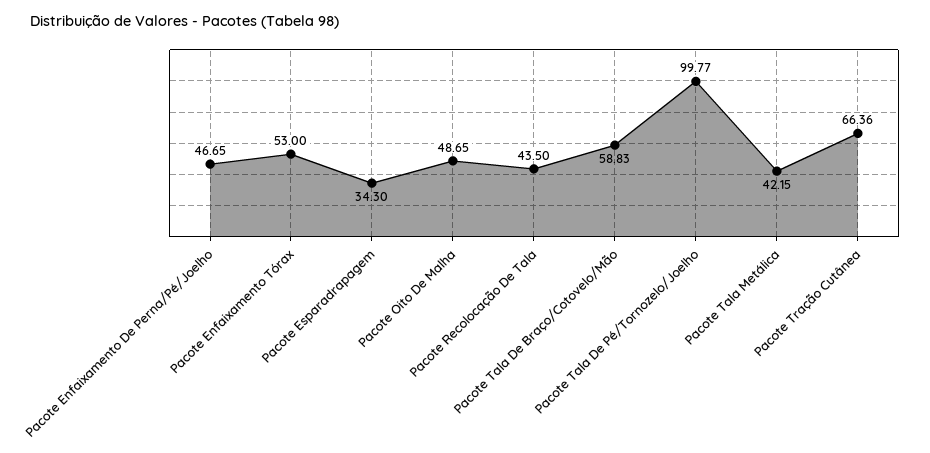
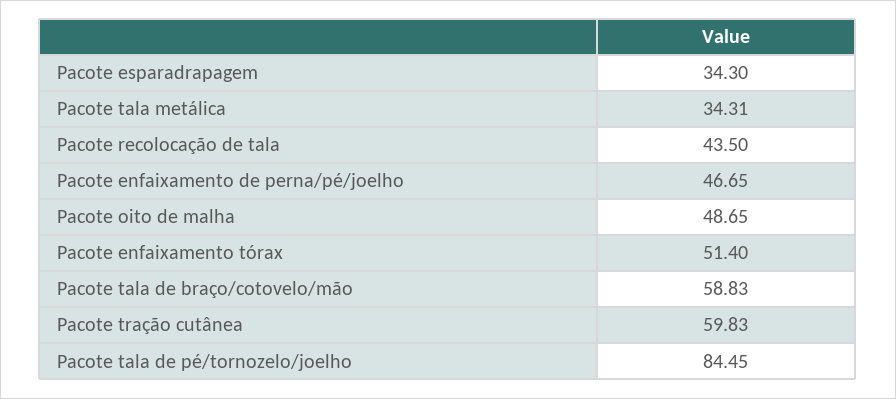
Pacote Enfaixamento Tórax: 53 -> 51.4
Pacote Tala De Pé/Tornozelo/Joelho: 99.77 -> 84.45
Pacote Tala Metálica: 42.15 -> 34.31
Pacote Tração Cutânea: 66.36 -> 59.83

